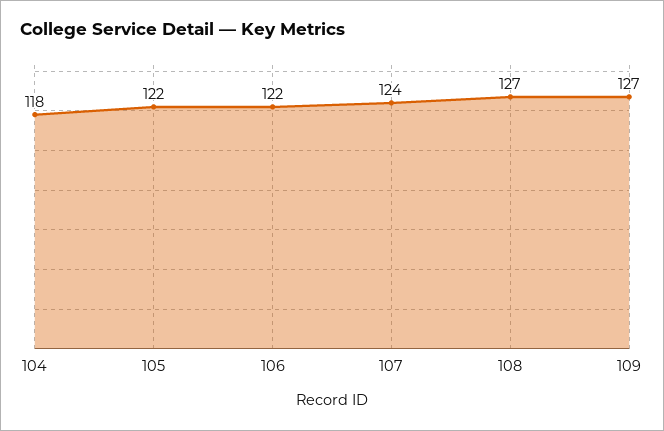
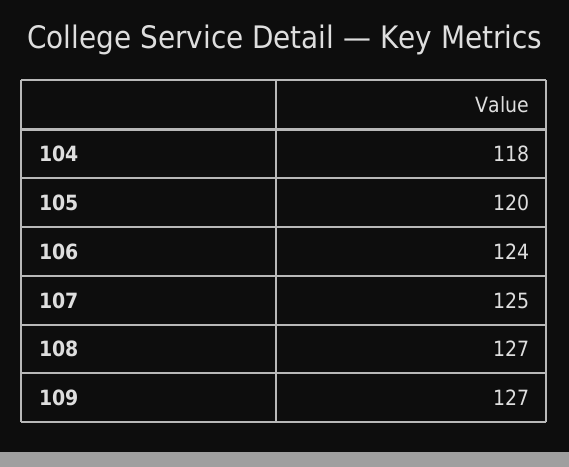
105: 122 -> 120
106: 122 -> 124
107: 124 -> 125

